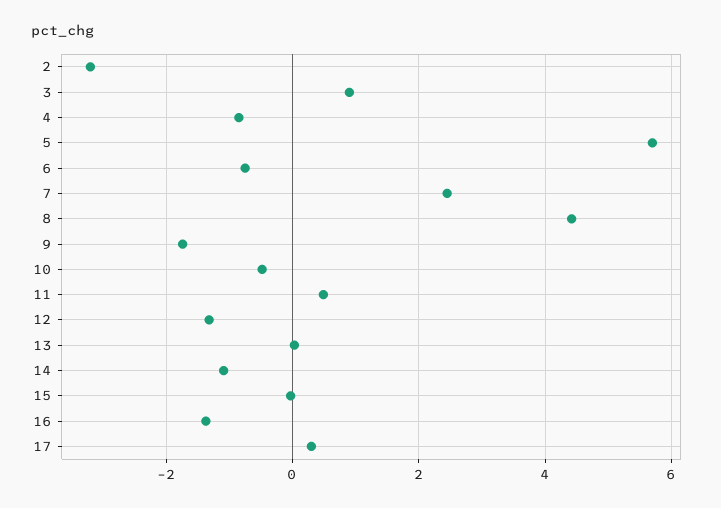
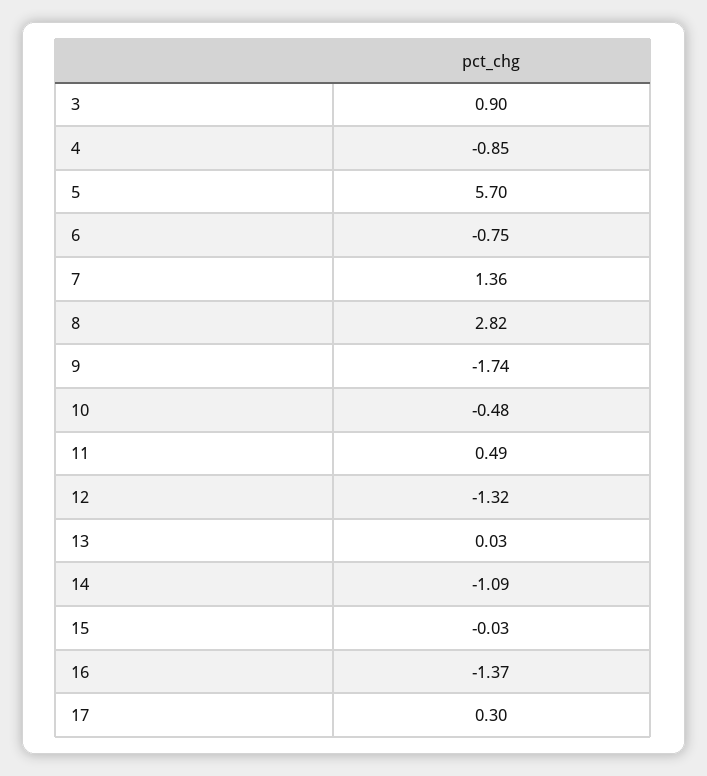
2: -3.2 -> none
7: 2.4 -> 1.36
8: 4.4 -> 2.82

